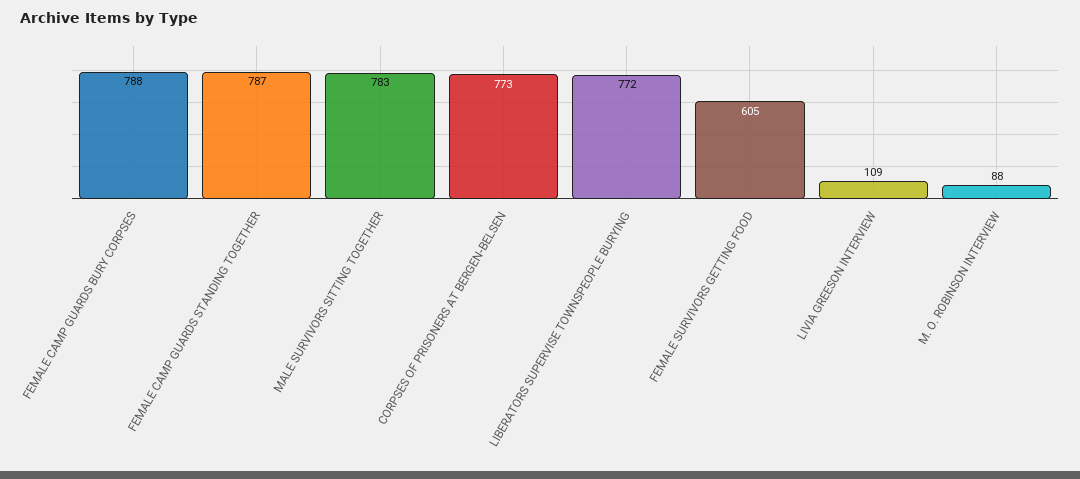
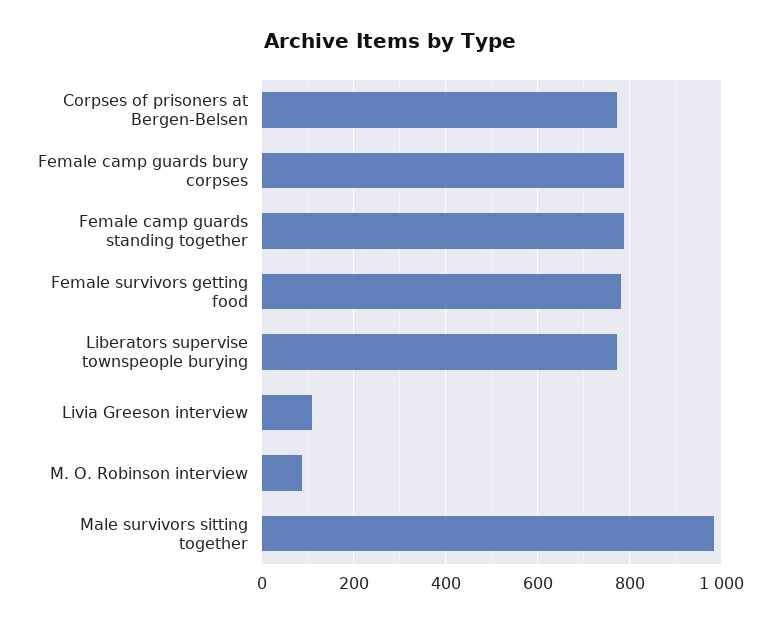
MALE SURVIVORS SITTING TOGETHER: 783 -> 980
FEMALE SURVIVORS GETTING FOOD: 605 -> 780

